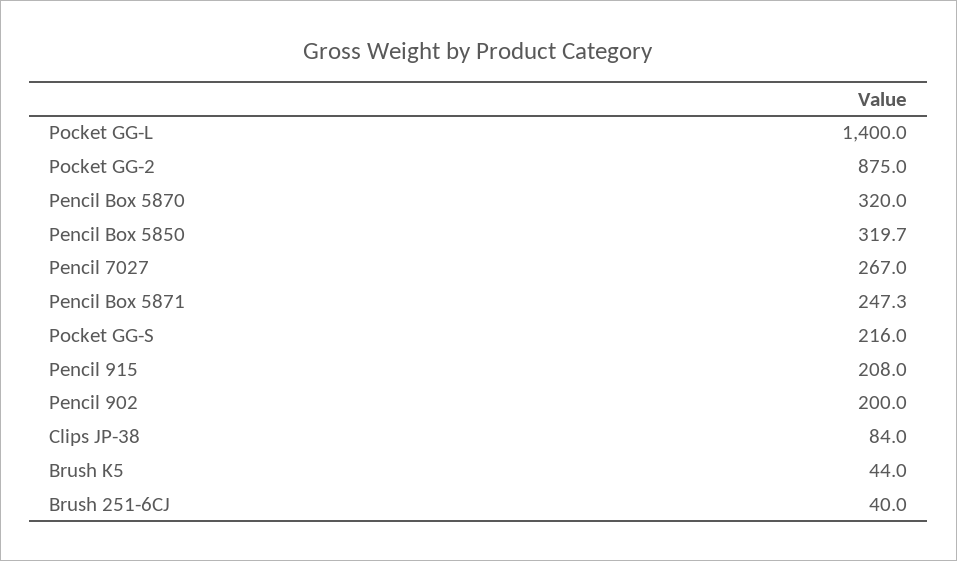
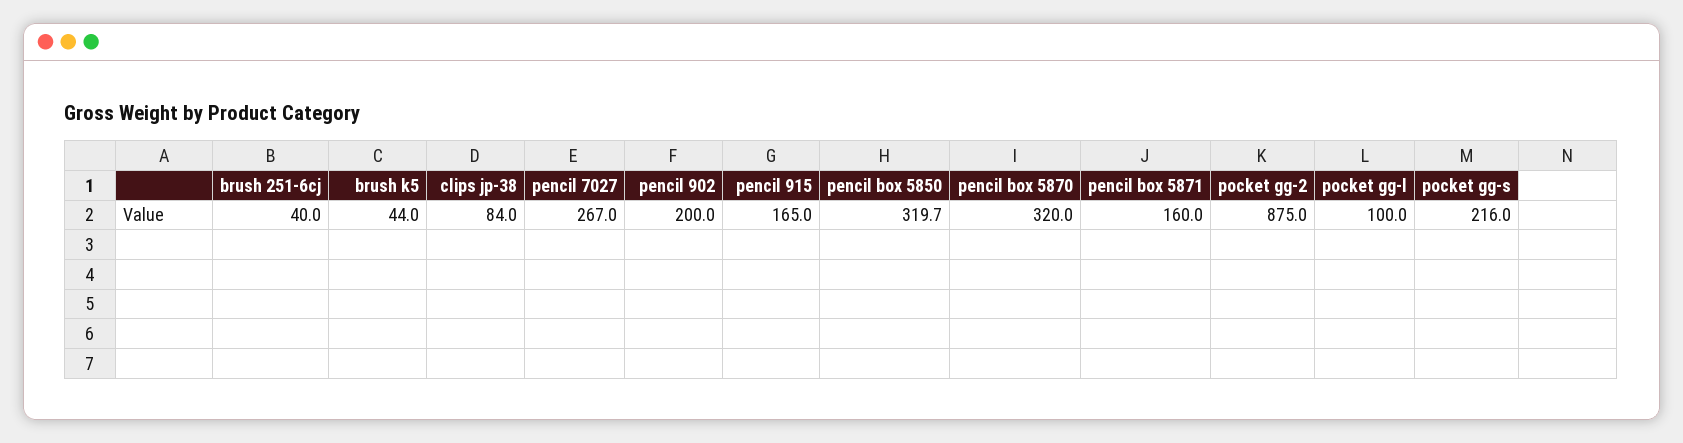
Pocket GG-L: 1400 -> 100
Pencil Box 5871: 247.3 -> 160
Pencil 915: 208 -> 165

